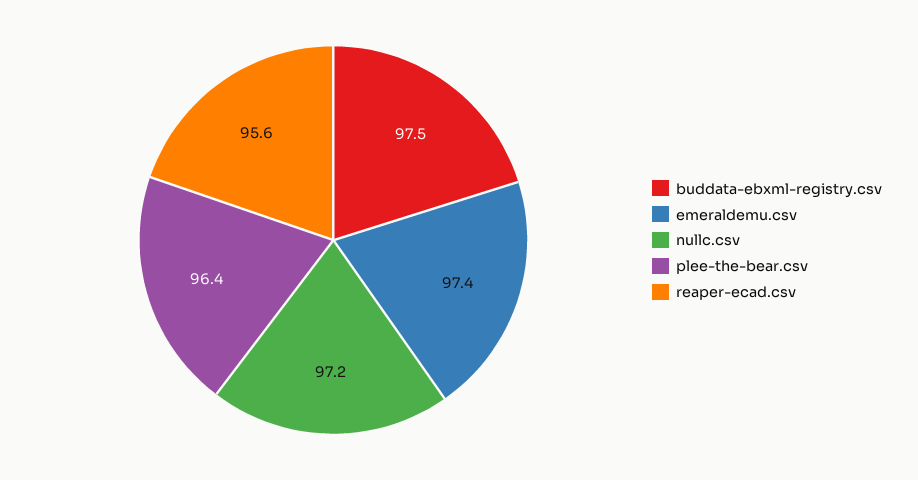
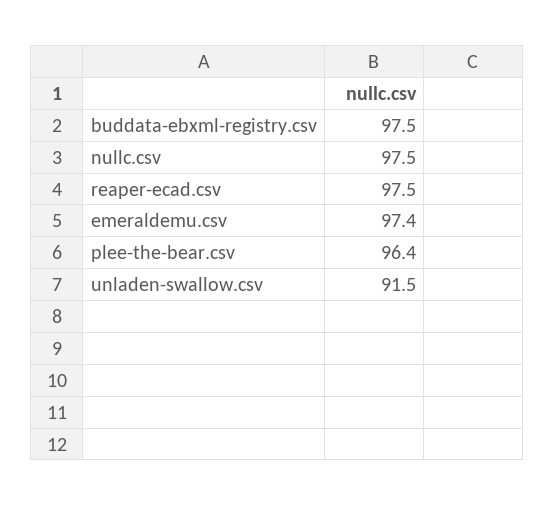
nullc.csv: 97.2 -> 97.5
reaper-ecad.csv: 95.6 -> 97.5
unladen-swallow.csv: none -> 91.5

